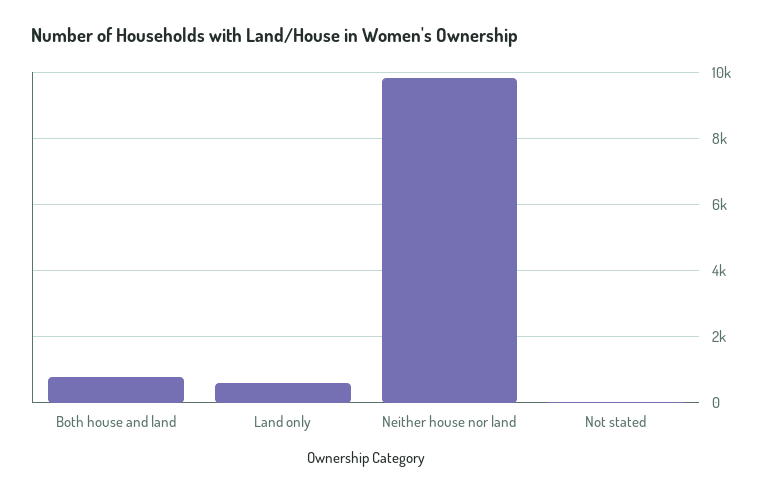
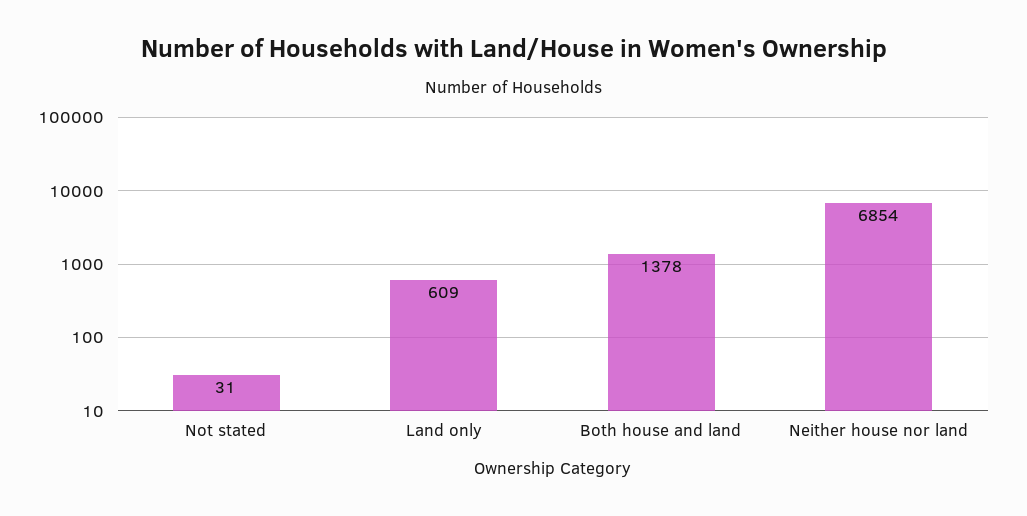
Both house and land: 800 -> 1378
Neither house nor land: 9800 -> 6854

